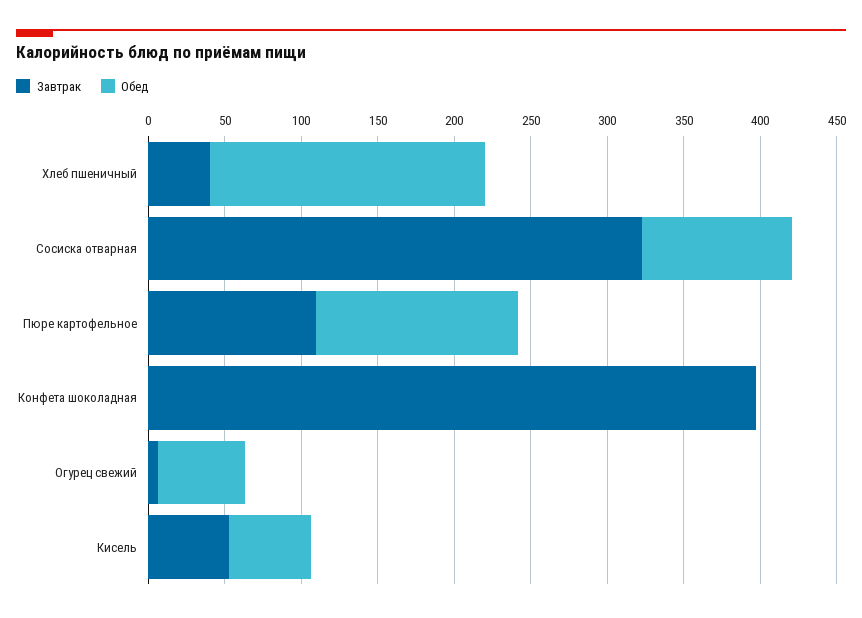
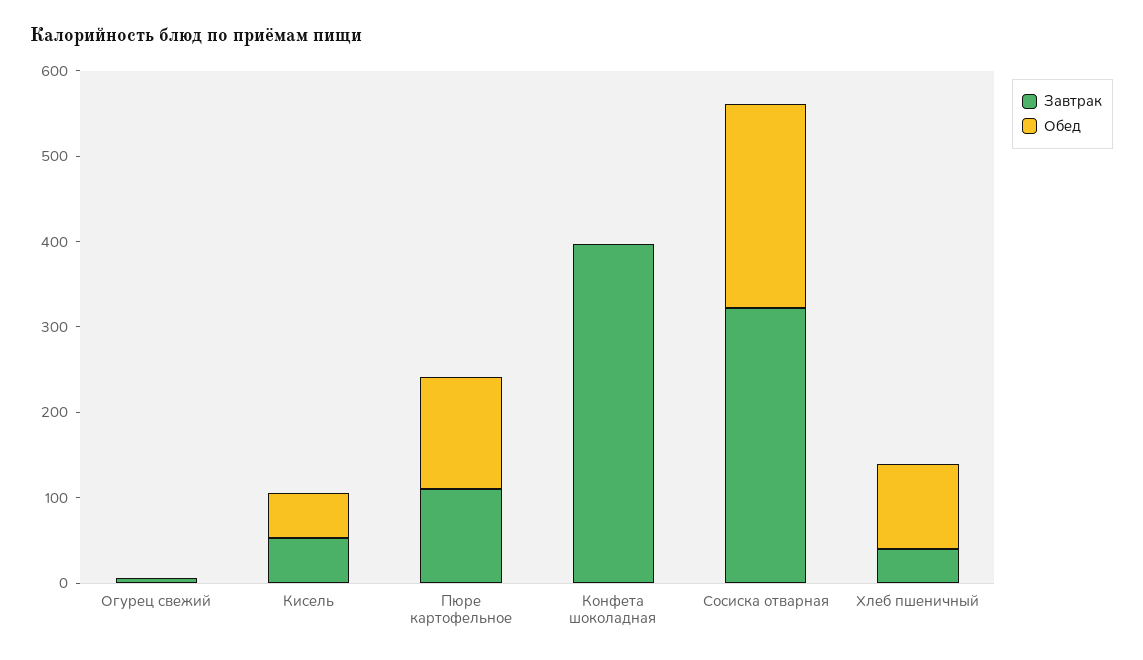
Обед, Хлеб пшеничный: 180 -> 100
Обед, Сосиска отварная: 100 -> 240
Обед, Огурец свежий: 60 -> 0

